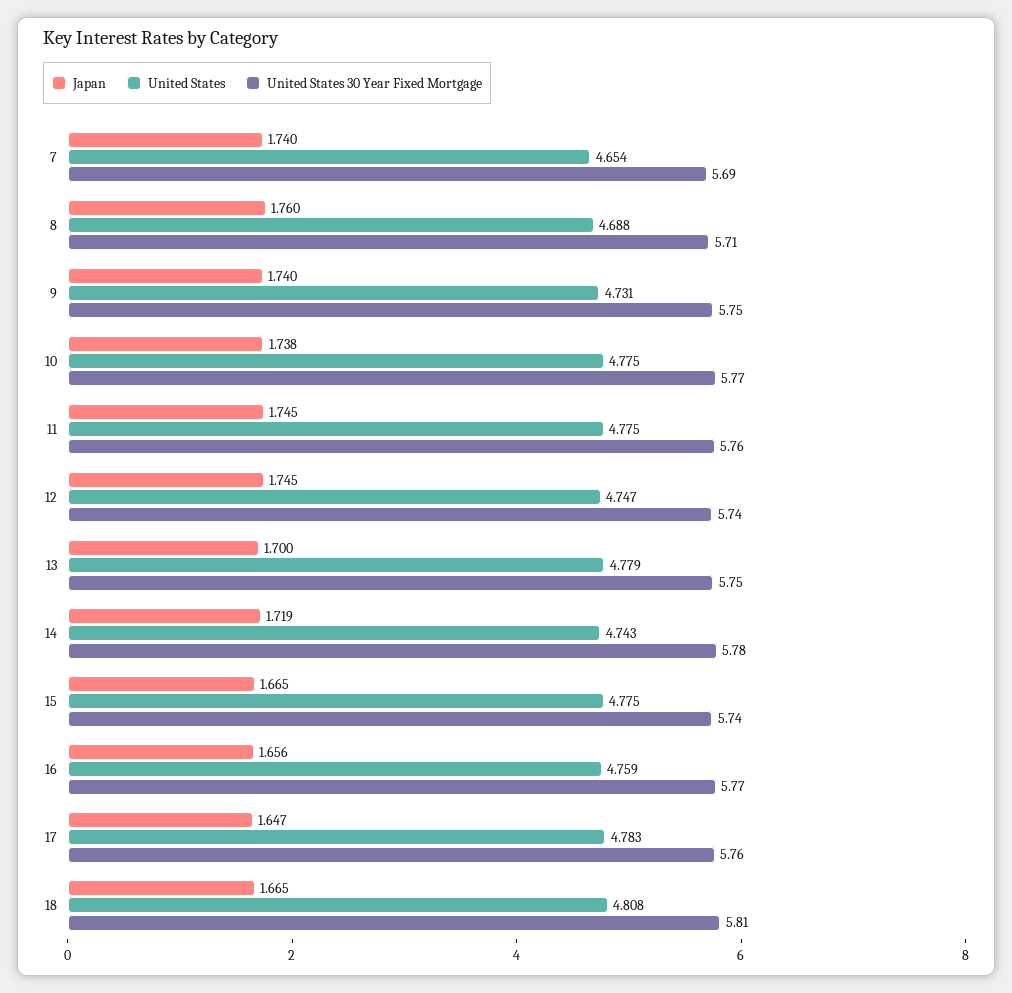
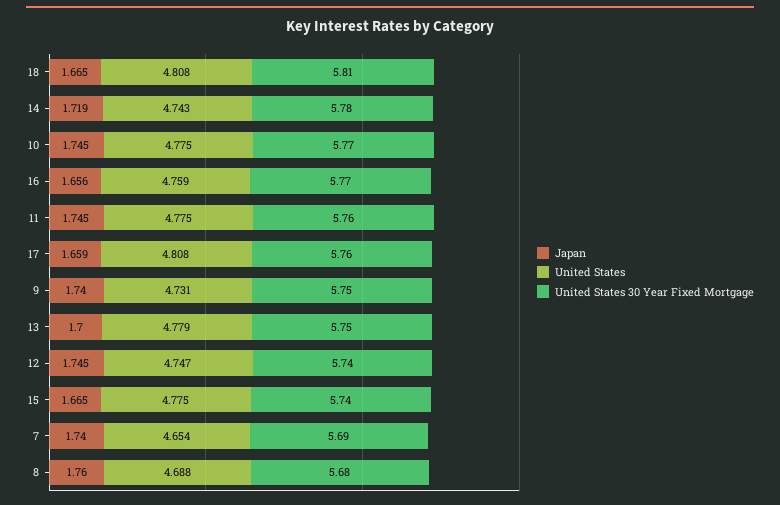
United States 30 Year Fixed Mortgage, 8: 5.71 -> 5.68
Japan, 10: 1.738 -> 1.745
Japan, 17: 1.647 -> 1.659
United States, 17: 4.783 -> 4.808

